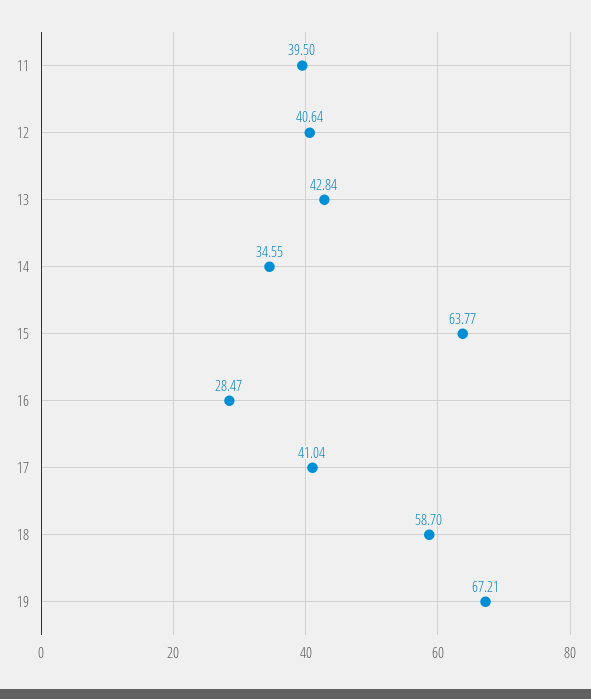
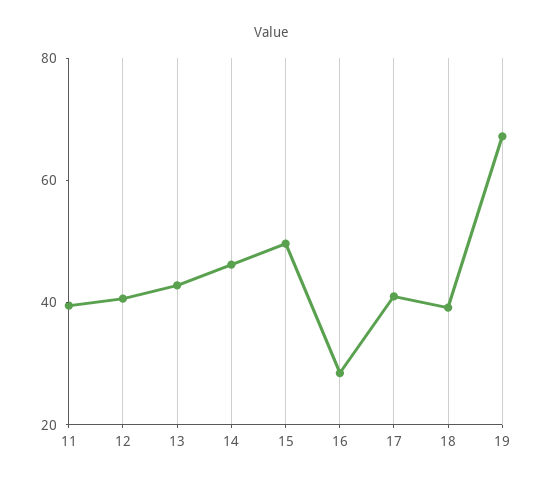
14: 34.55 -> 45
15: 63.77 -> 50
18: 58.7 -> 40

